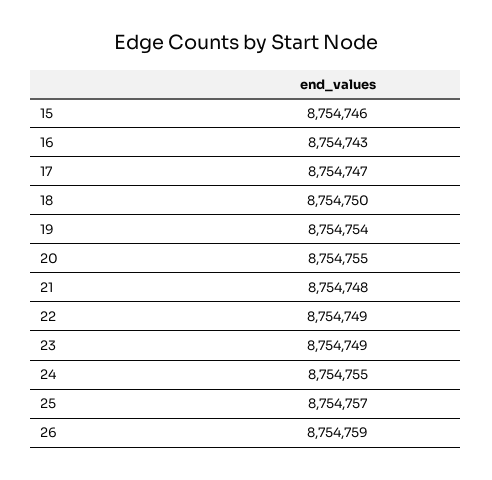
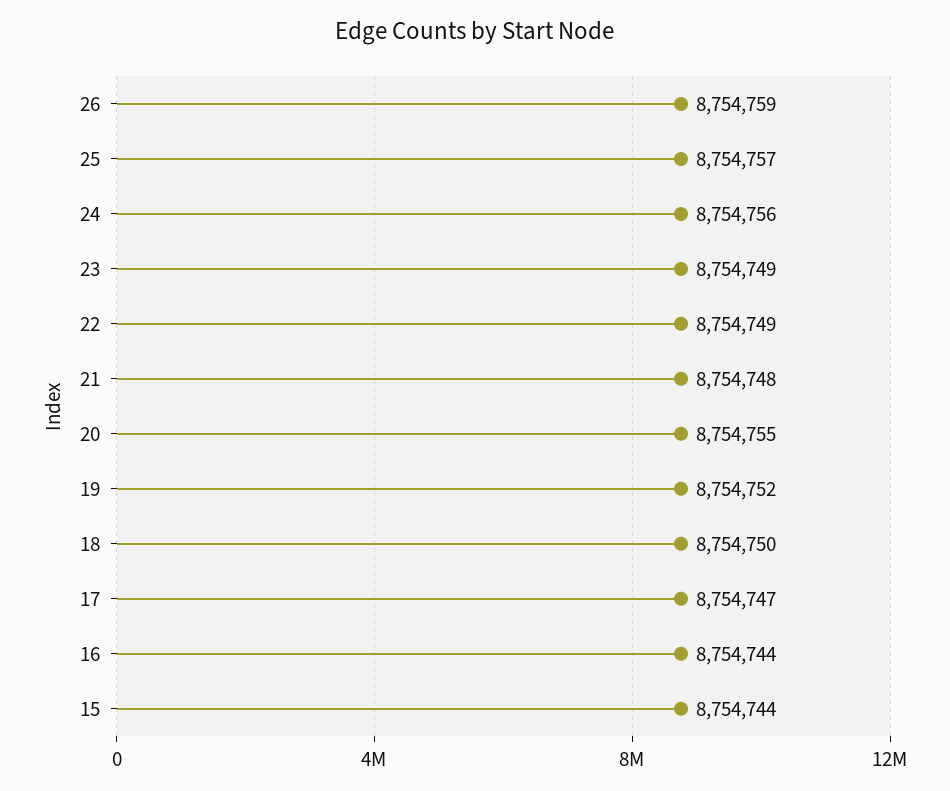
15: 8754746 -> 8754744
16: 8754743 -> 8754744
19: 8754754 -> 8754752
24: 8754755 -> 8754756

